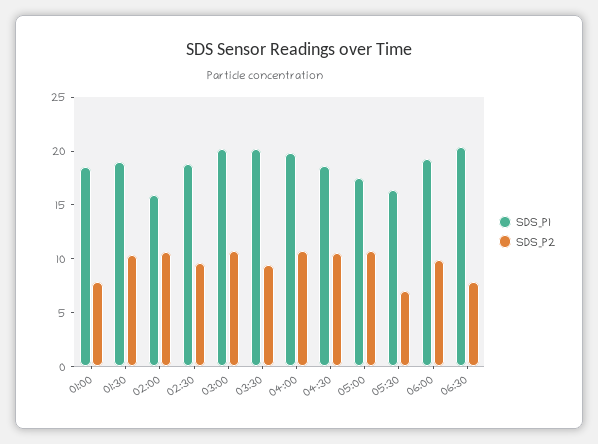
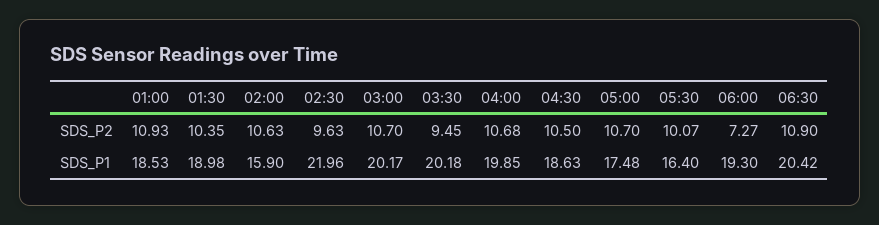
SDS_P2, 01:00: 8 -> 10.93
SDS_P1, 02:30: 19 -> 21.96
SDS_P2, 05:30: 7 -> 10.07
SDS_P2, 06:00: 10 -> 7.27
SDS_P2, 06:30: 8 -> 10.9

